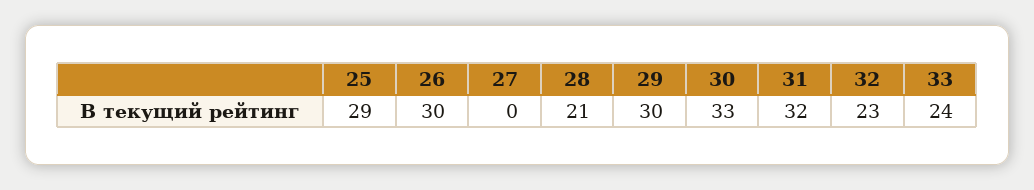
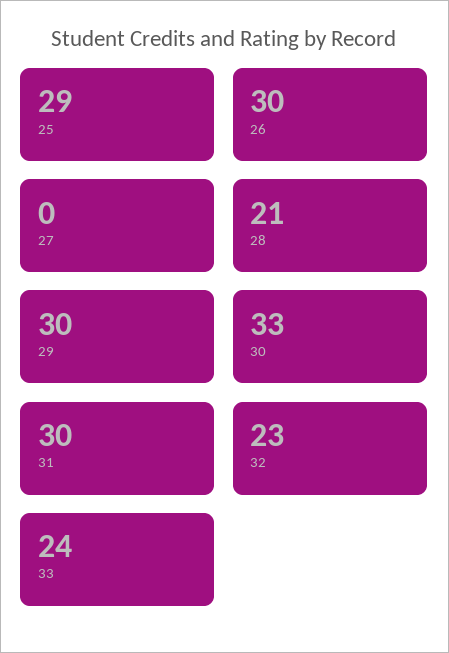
31: 32 -> 30

